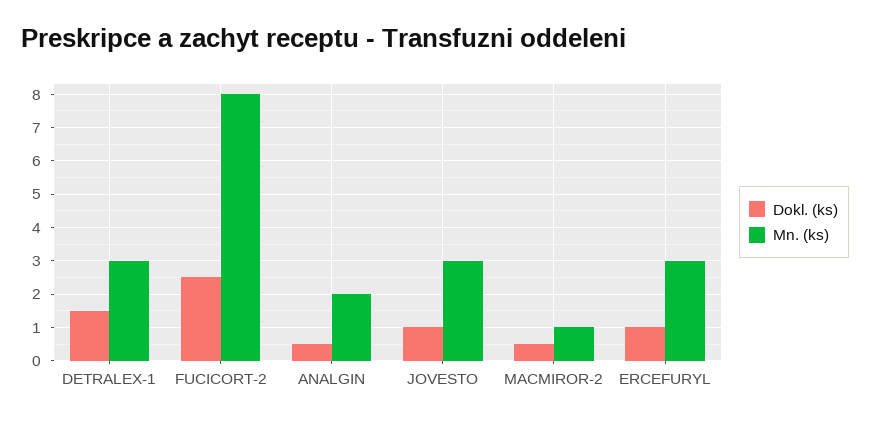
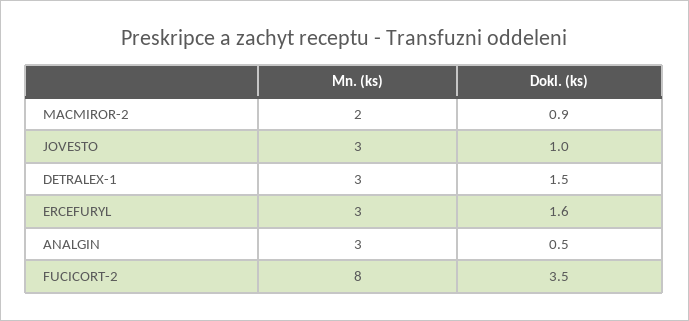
Dokl. (ks), FUCICORT-2: 2.5 -> 3.5
Mn. (ks), ANALGIN: 2 -> 3
Dokl. (ks), MACMIROR-2: 0.5 -> 0.9
Mn. (ks), MACMIROR-2: 1 -> 2
Dokl. (ks), ERCEFURYL: 1 -> 1.6

